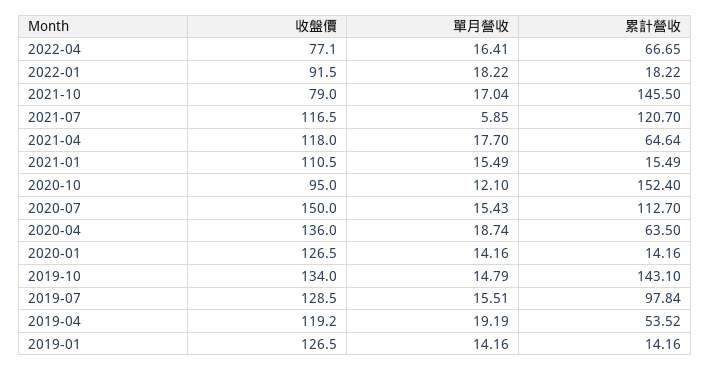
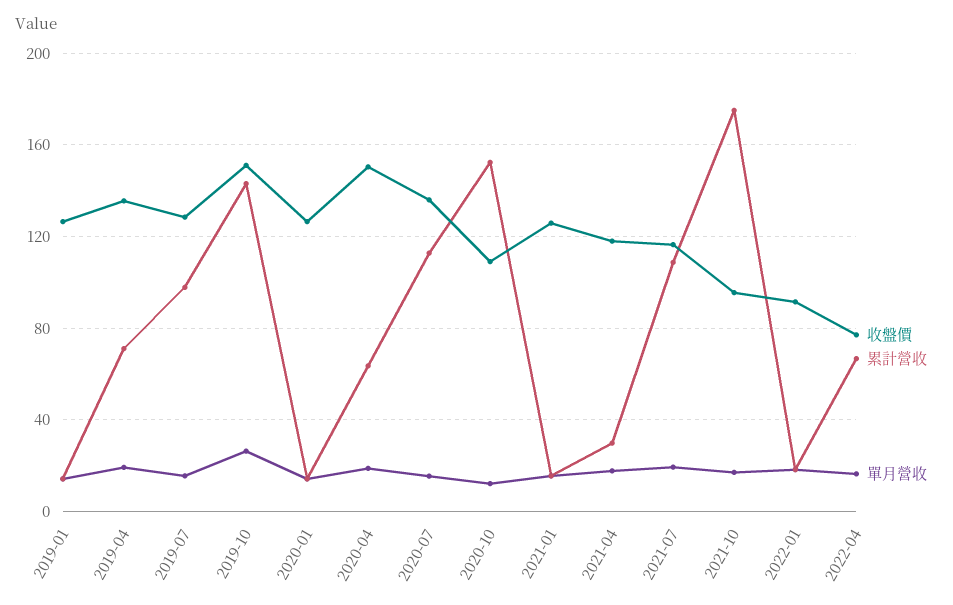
收盤價, 2021-10: 79 -> 95
累計營收, 2021-10: 145.5 -> 175
單月營收, 2021-07: 5.85 -> 20
累計營收, 2021-07: 120.7 -> 110
累計營收, 2021-04: 64.64 -> 30
收盤價, 2021-01: 110.5 -> 125
收盤價, 2020-10: 95 -> 110
收盤價, 2020-07: 150 -> 135
收盤價, 2020-04: 136 -> 150
收盤價, 2019-10: 134 -> 150
單月營收, 2019-10: 14.79 -> 25
收盤價, 2019-04: 119.2 -> 135
累計營收, 2019-04: 53.52 -> 70

